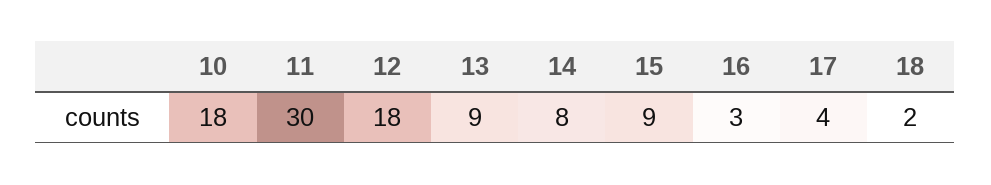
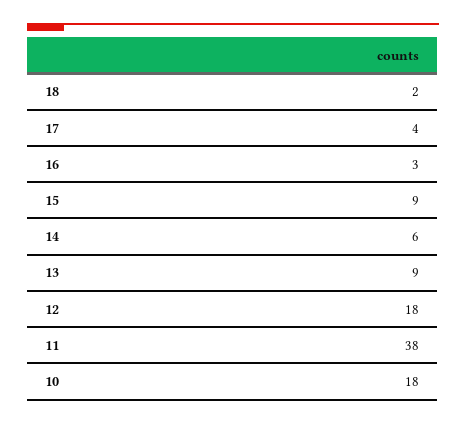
11: 30 -> 38
14: 8 -> 6

